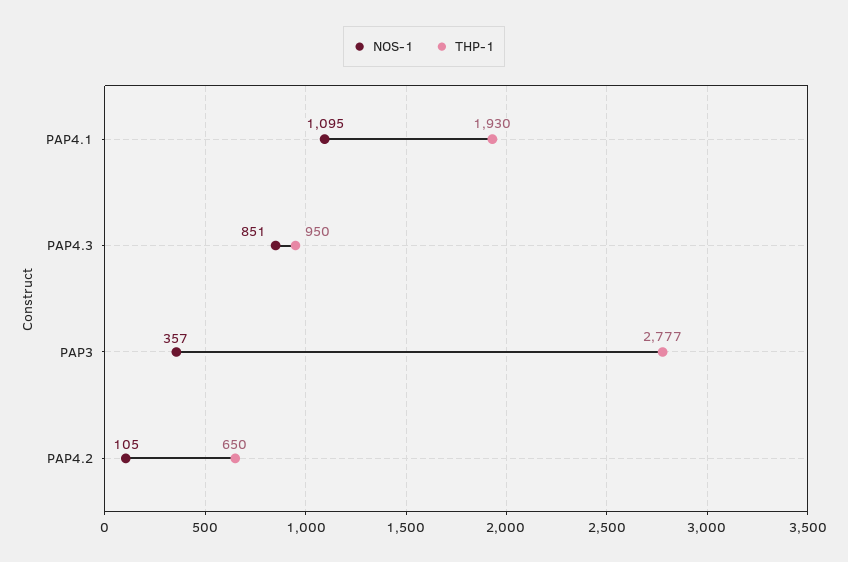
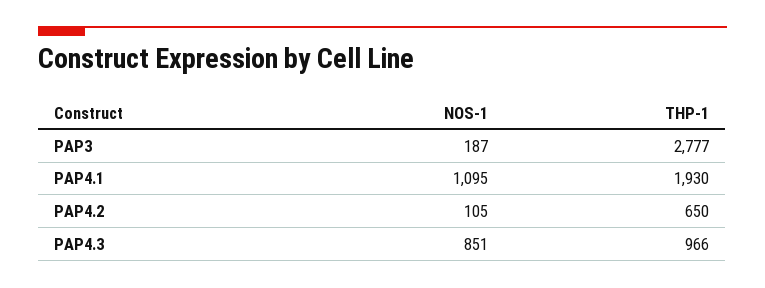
THP-1, PAP4.3: 950 -> 966
NOS-1, PAP3: 357 -> 187

